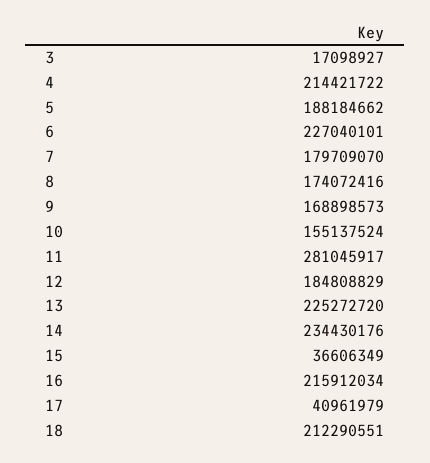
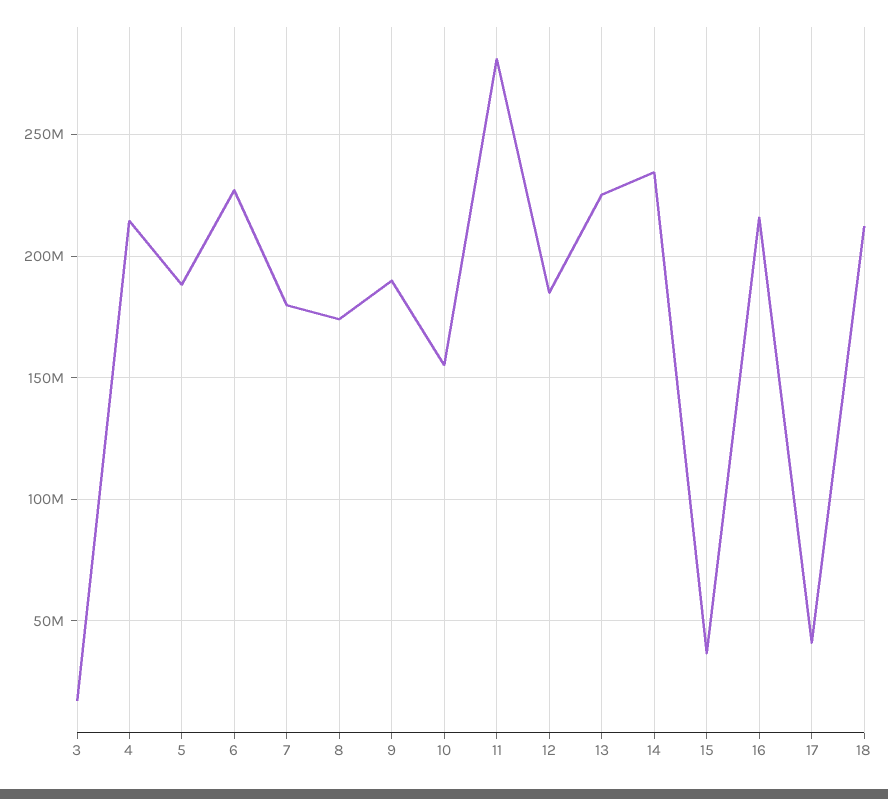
9: 168898573 -> 190000000

